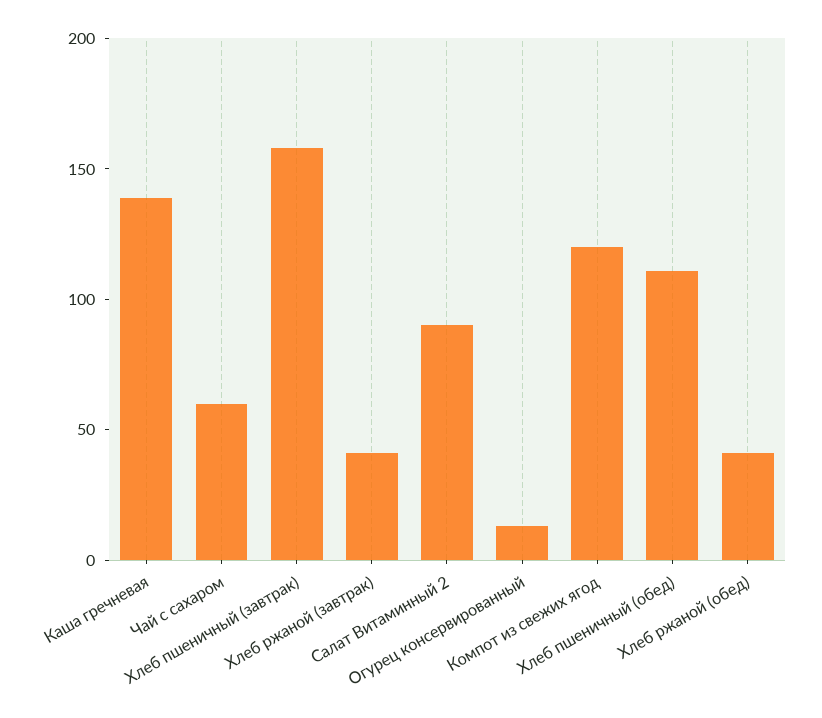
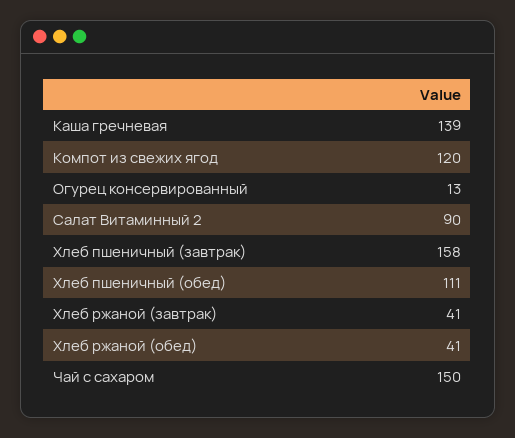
Чай с сахаром: 60 -> 150

